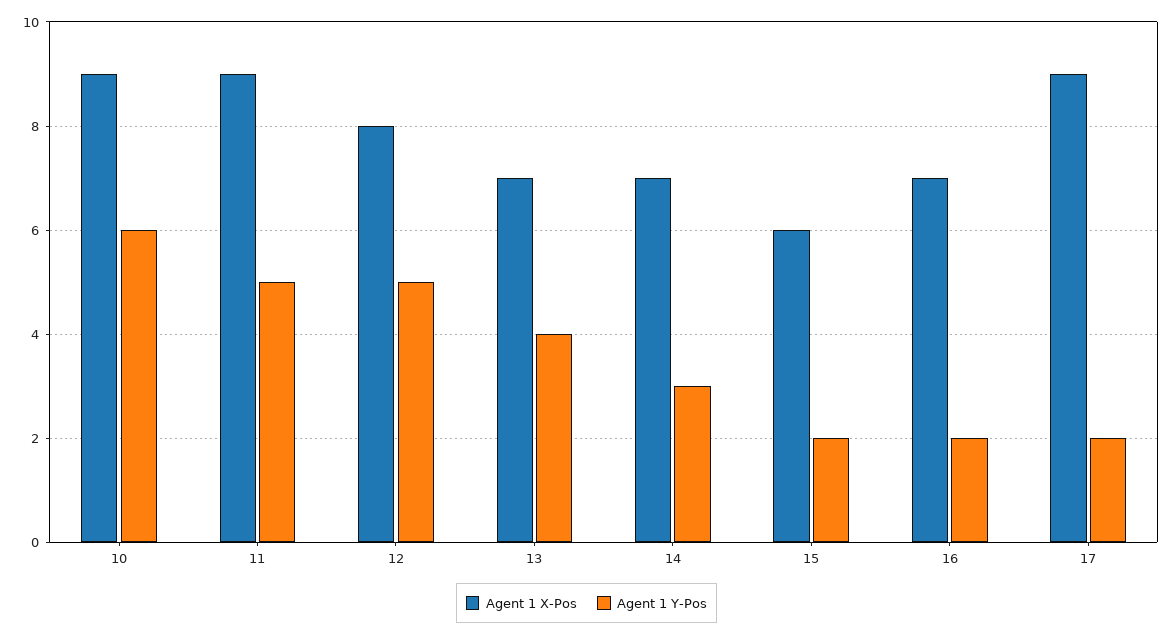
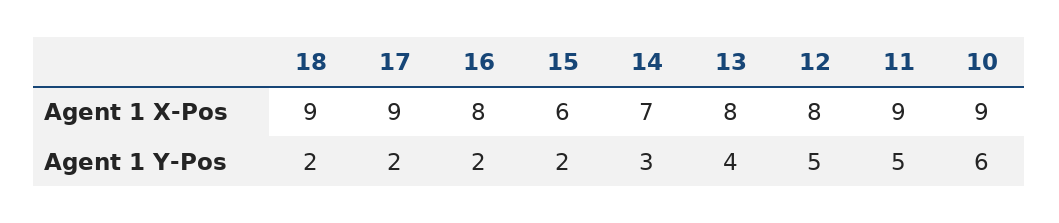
Agent 1 X-Pos, 13: 7 -> 8
Agent 1 X-Pos, 16: 7 -> 8
Agent 1 X-Pos, 18: none -> 9
Agent 1 Y-Pos, 18: none -> 2

